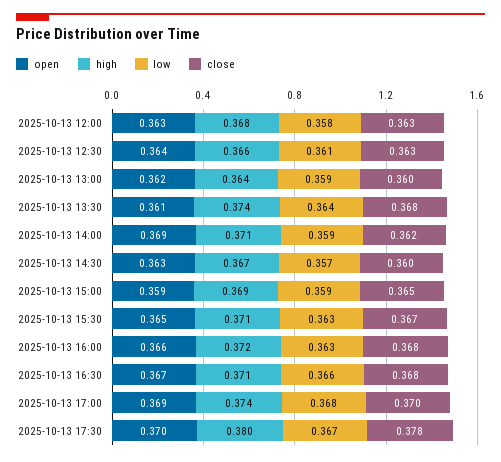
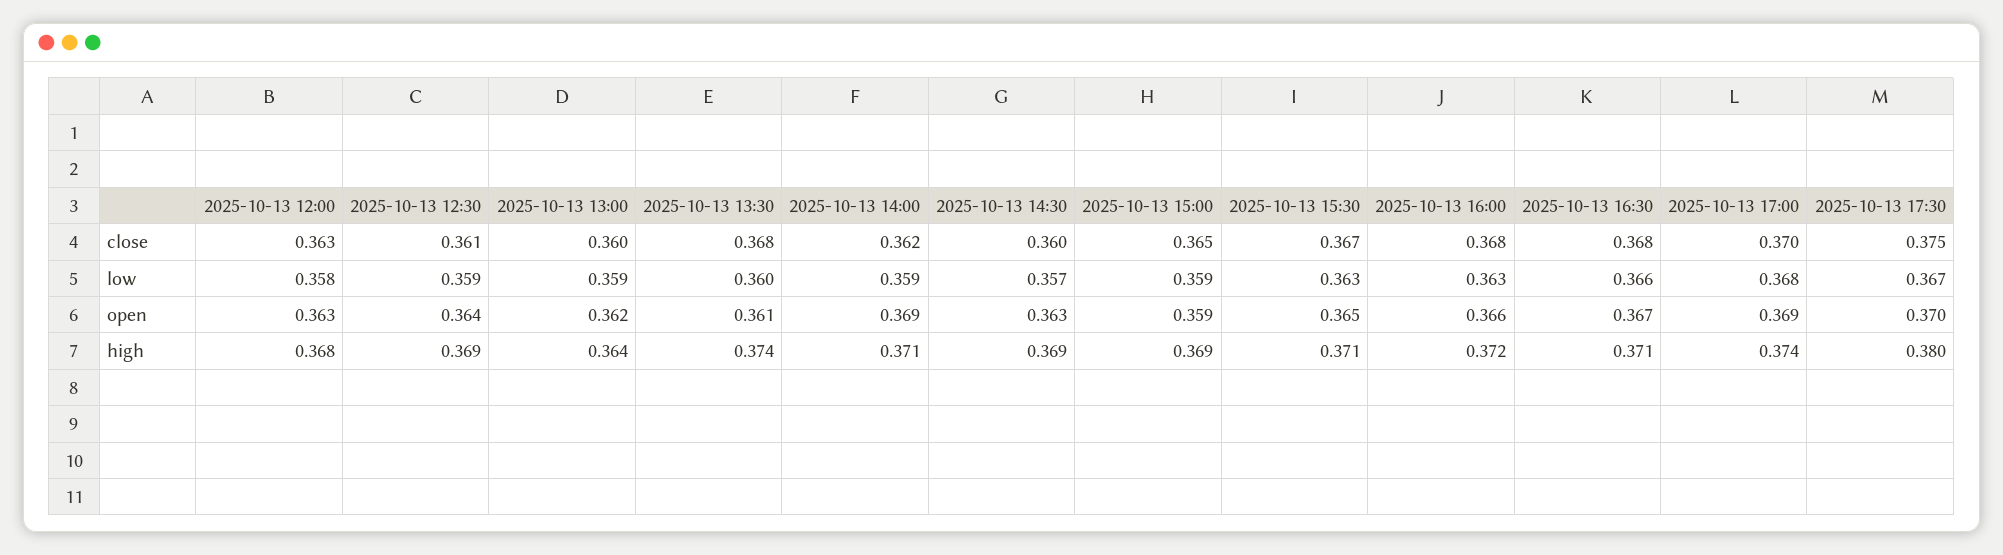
high, 2025-10-13 12:30: 0.366 -> 0.369
low, 2025-10-13 12:30: 0.361 -> 0.359
close, 2025-10-13 12:30: 0.363 -> 0.361
low, 2025-10-13 13:30: 0.364 -> 0.36
high, 2025-10-13 14:30: 0.367 -> 0.369
close, 2025-10-13 17:30: 0.378 -> 0.375

